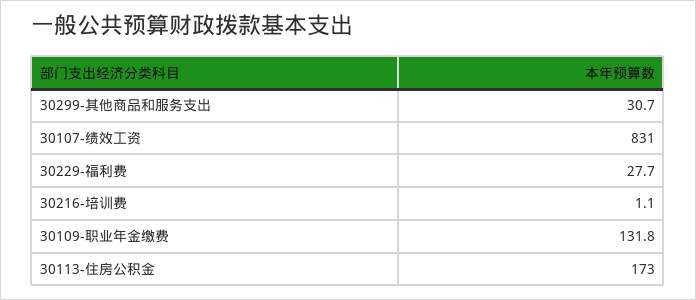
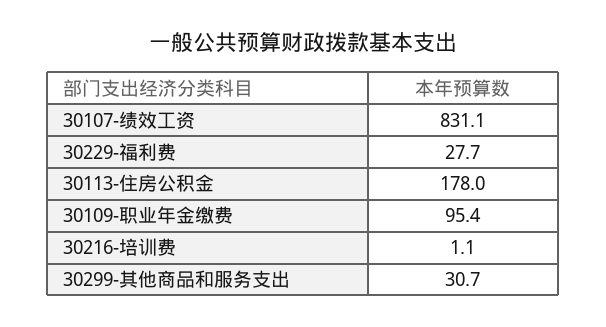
30107-绩效工资: 831 -> 831.1
30109-职业年金缴费: 131.8 -> 95.4
30113-住房公积金: 173 -> 178

